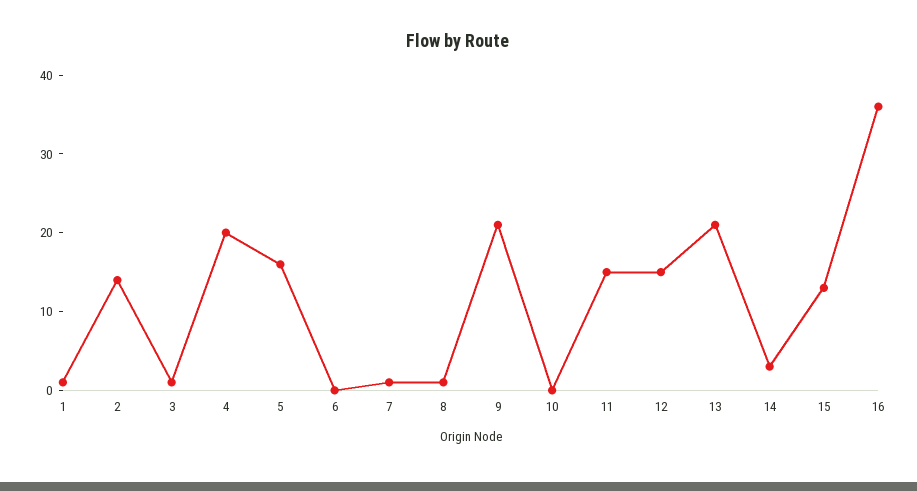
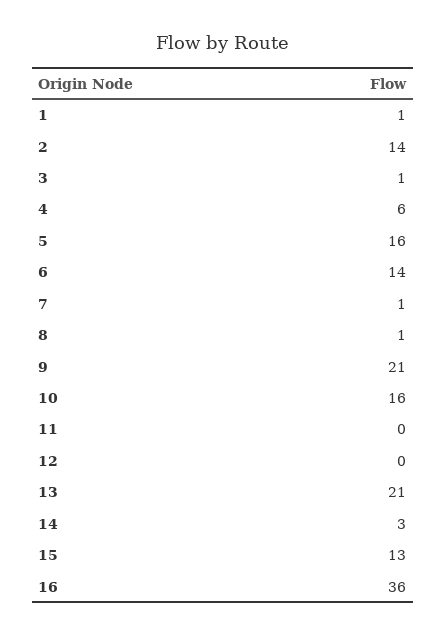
4: 20 -> 6
6: 0 -> 14
10: 0 -> 16
11: 15 -> 0
12: 15 -> 0

